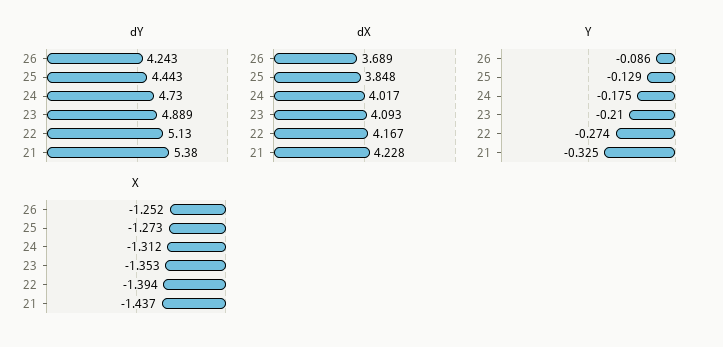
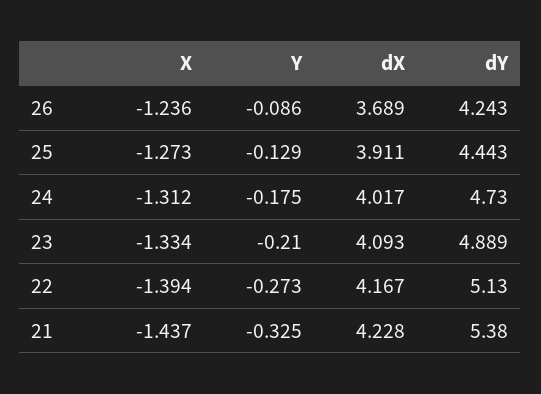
dX, 25: 3.848 -> 3.911
Y, 22: -0.274 -> -0.273
X, 26: -1.252 -> -1.236
X, 23: -1.353 -> -1.334

